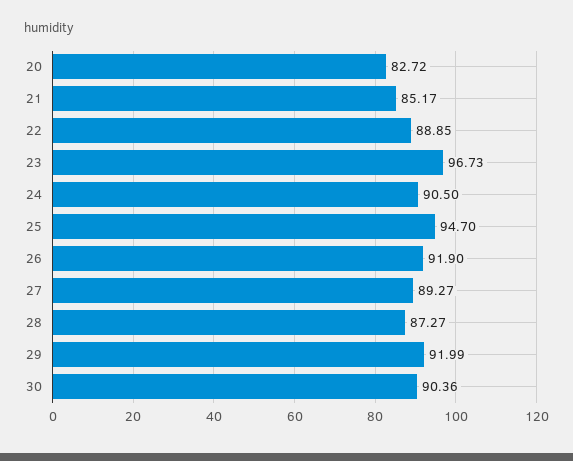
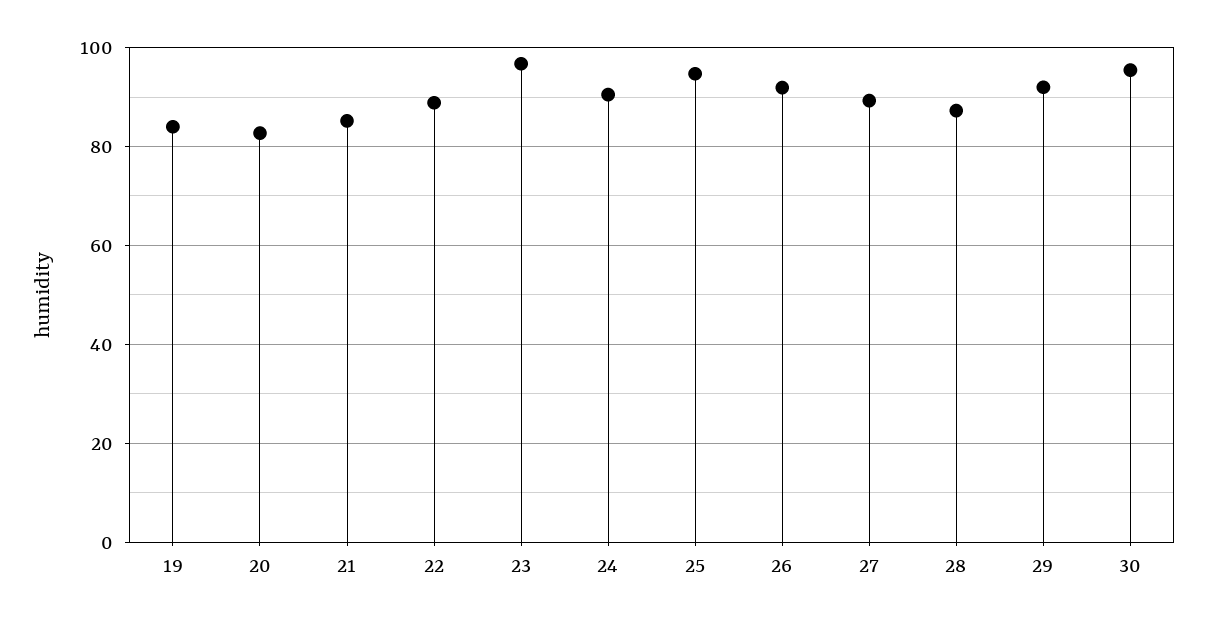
30: 90.36 -> 96
19: none -> 84

